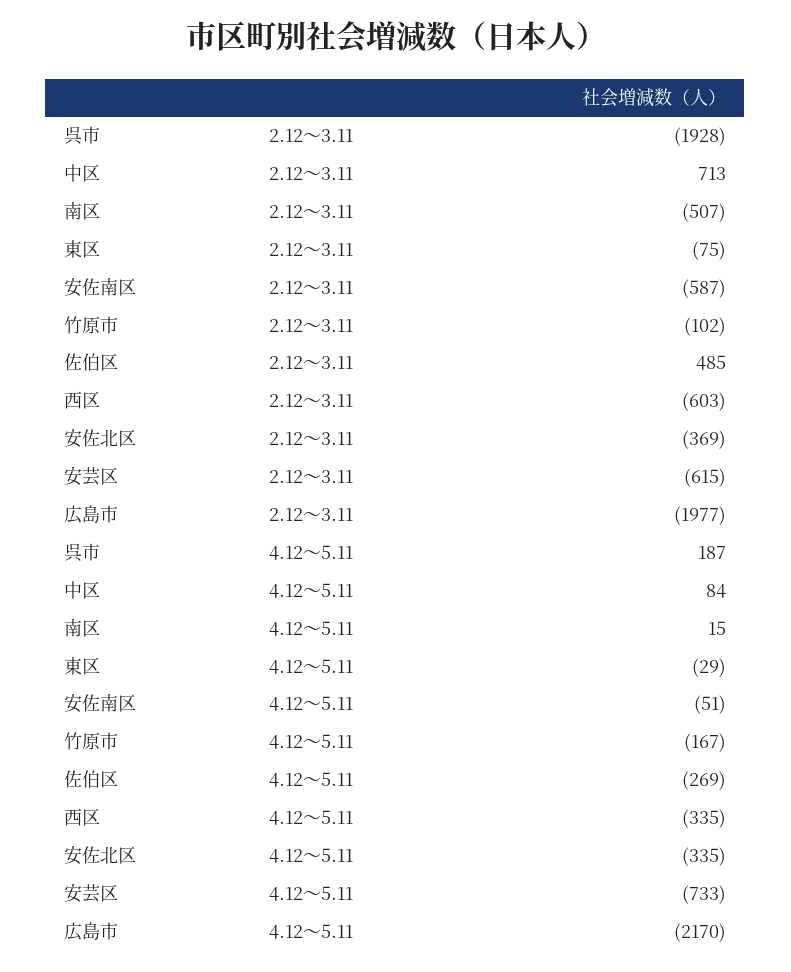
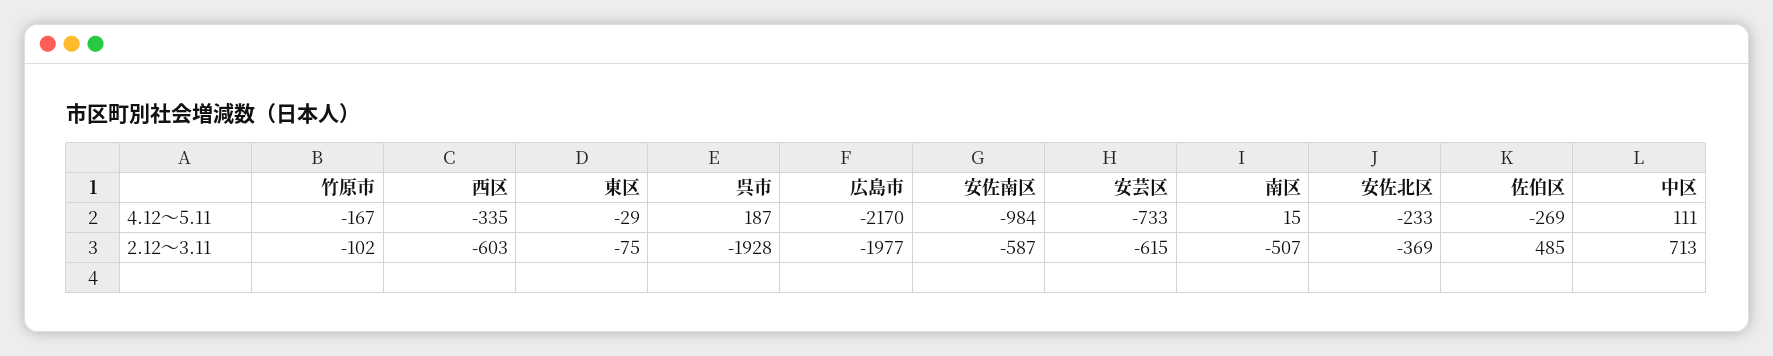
中区, 4.12～5.11: 84 -> 111
安佐南区, 4.12～5.11: -51 -> -984
安佐北区, 4.12～5.11: -335 -> -233

